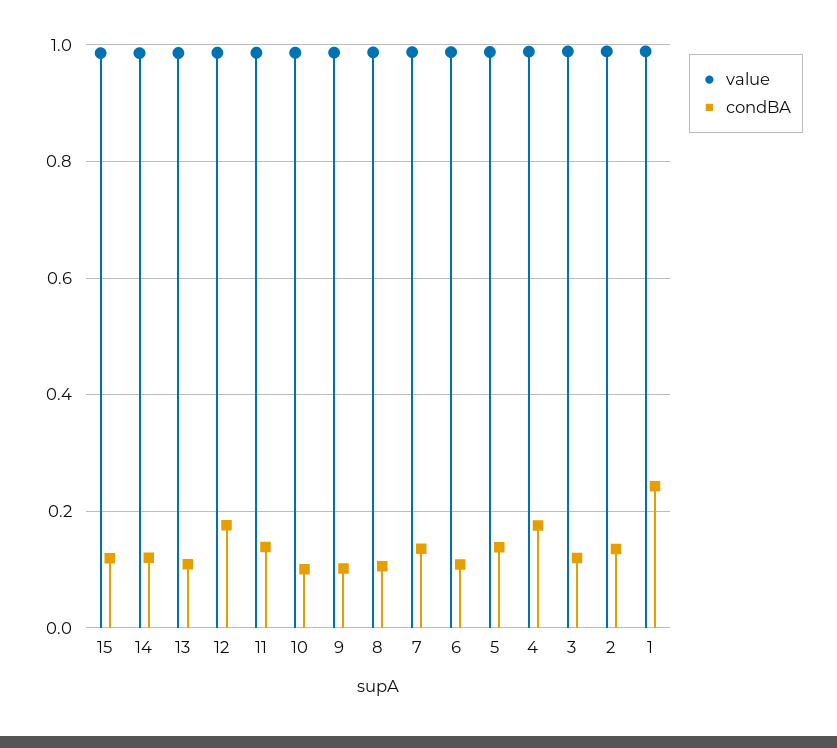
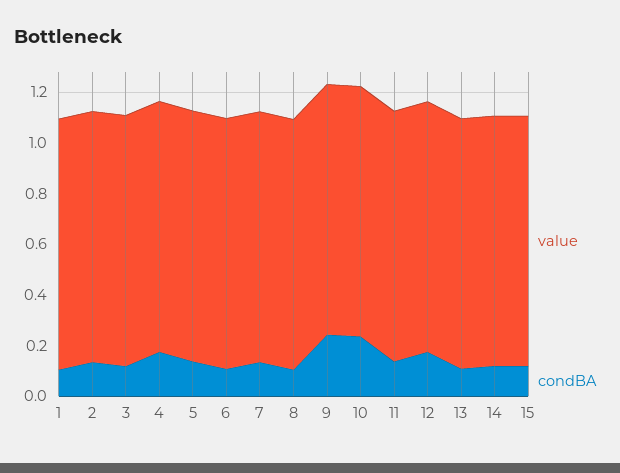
condBA, 10: 0.1 -> 0.25
condBA, 9: 0.1 -> 0.25
condBA, 1: 0.24 -> 0.1

